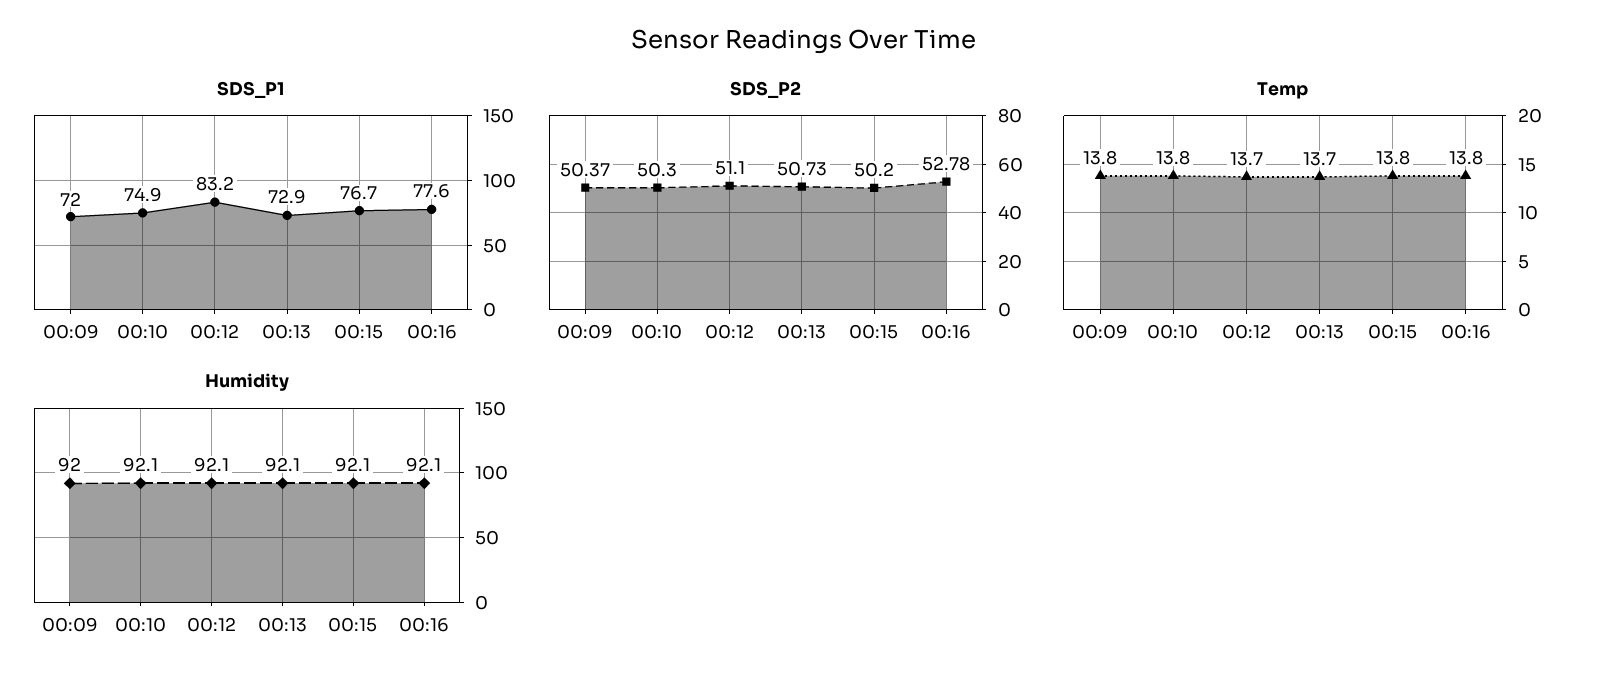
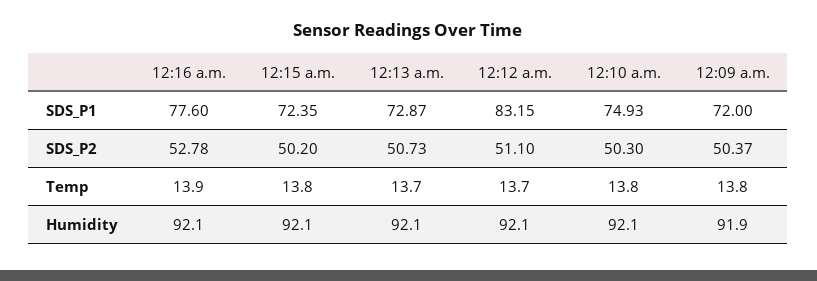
SDS_P1, 00:15: 76.7 -> 72.35
Temp, 00:16: 13.8 -> 13.9
Humidity, 00:09: 92 -> 91.9

